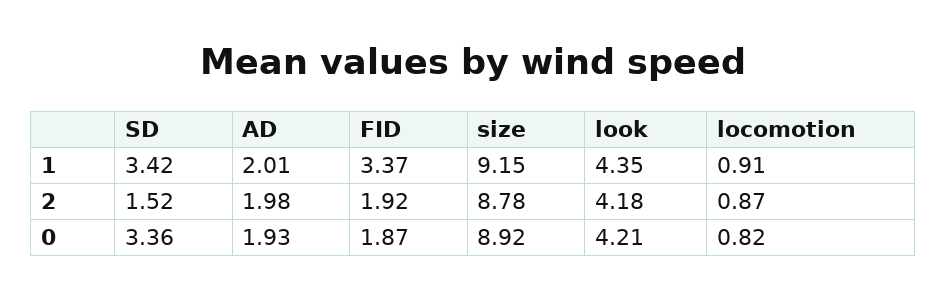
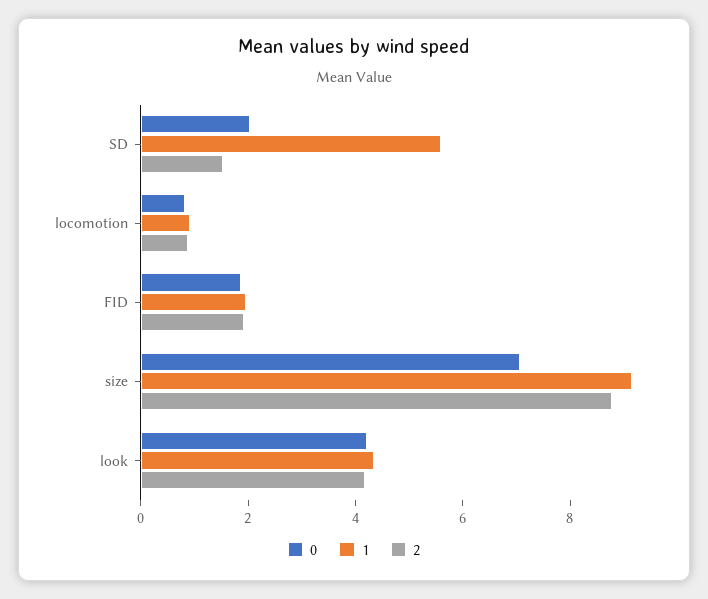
1, SD: 3.42 -> 5.5
1, AD: 2.01 -> none
1, FID: 3.37 -> 2
2, AD: 1.98 -> none
0, SD: 3.36 -> 2
0, AD: 1.93 -> none
0, size: 8.92 -> 7

